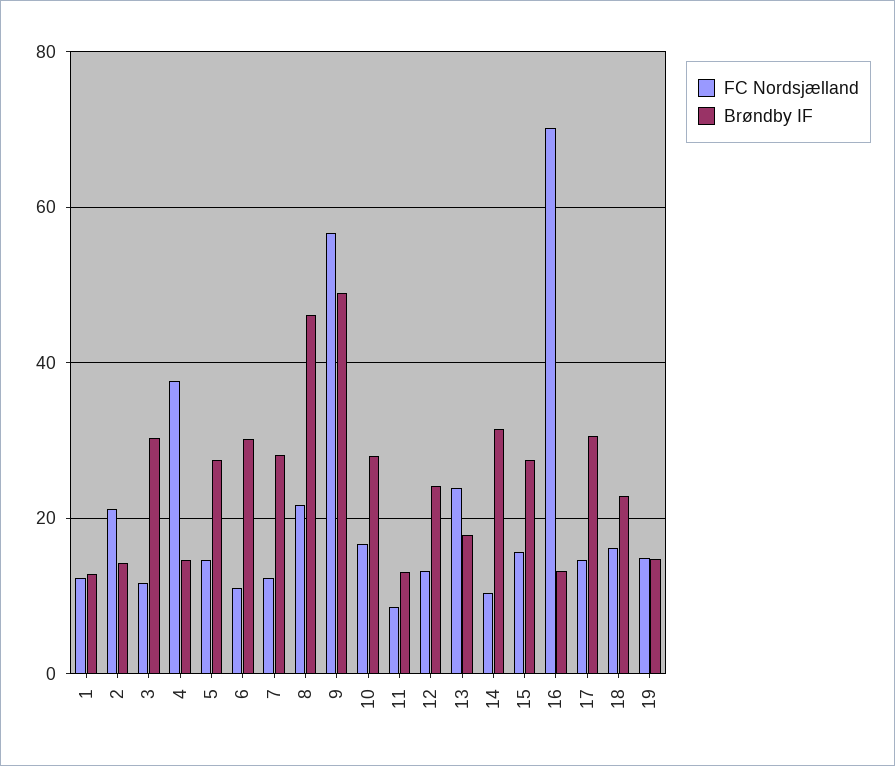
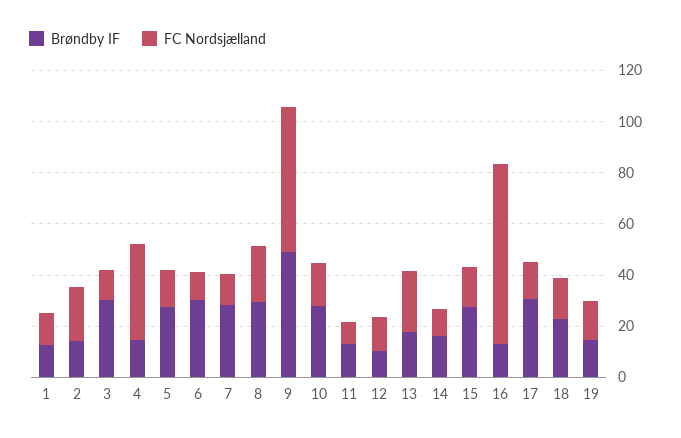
Brøndby IF, 8: 46 -> 30
Brøndby IF, 12: 24 -> 10
Brøndby IF, 14: 32 -> 15

